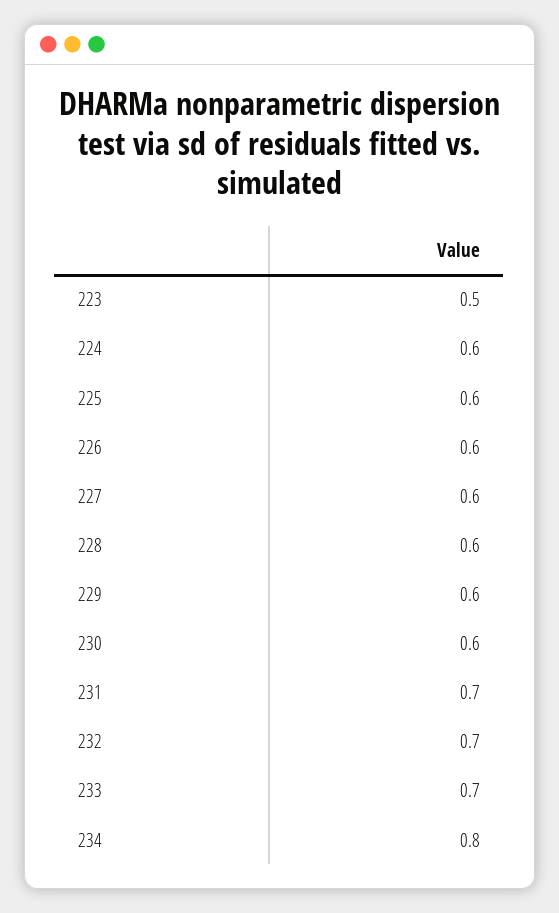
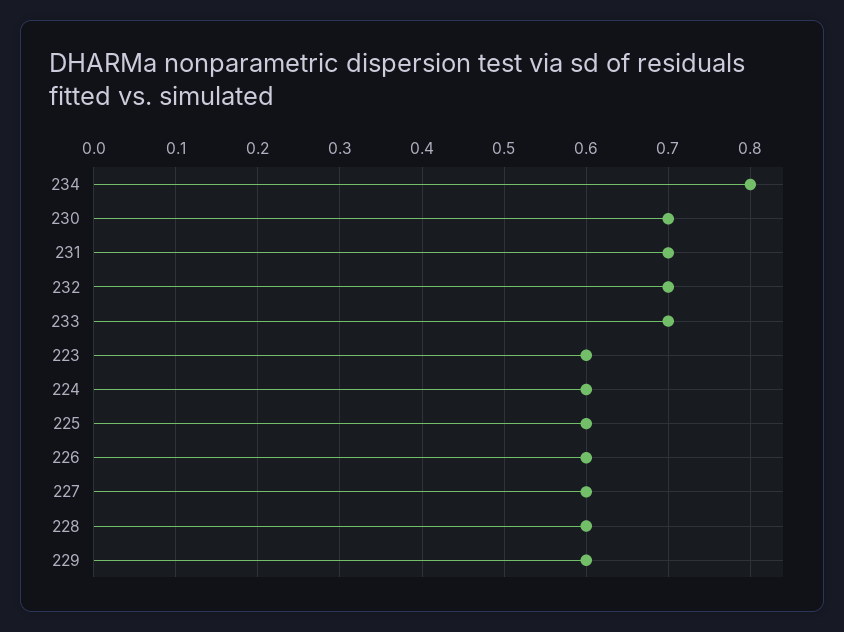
223: 0.5 -> 0.6
230: 0.6 -> 0.7

